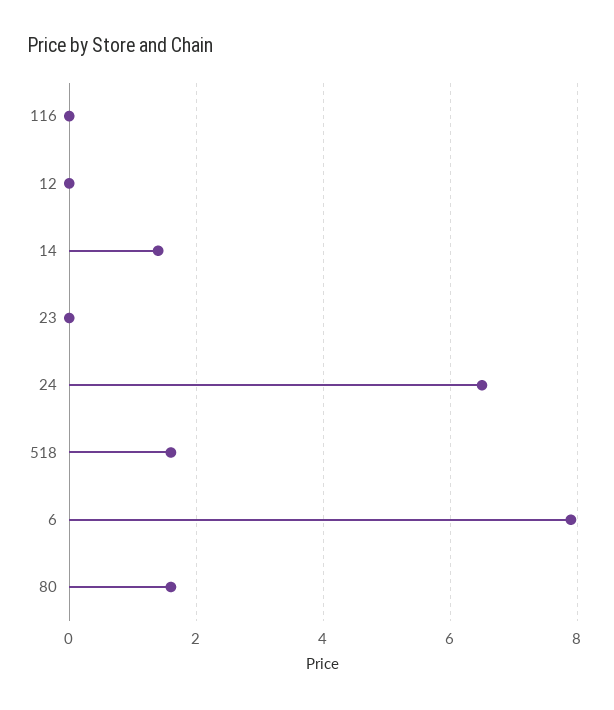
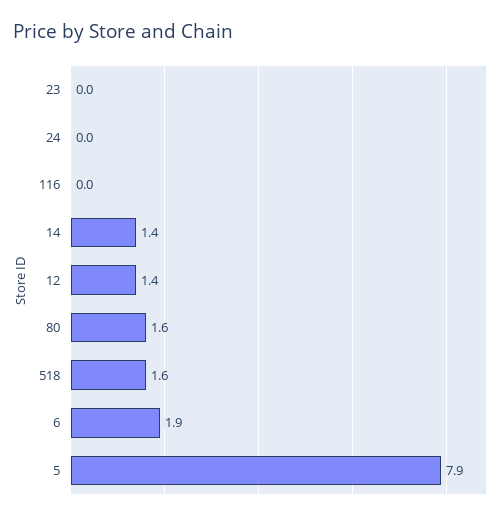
12: 0 -> 1.4
24: 6.5 -> 0
6: 8 -> 1.9
5: none -> 7.9

